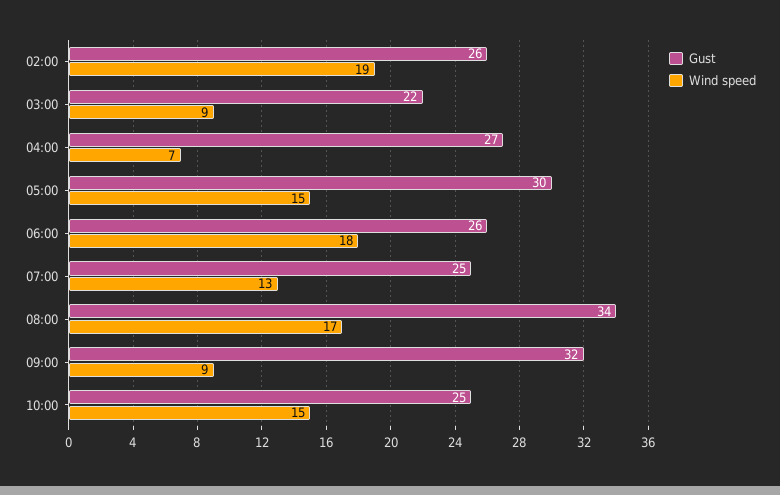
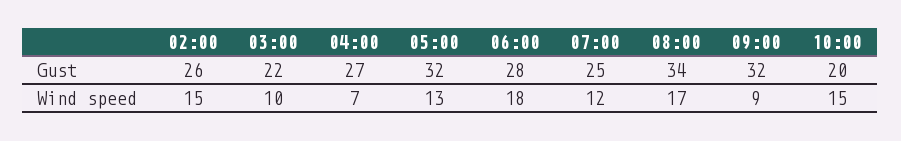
Wind speed, 02:00: 19 -> 15
Wind speed, 03:00: 9 -> 10
Gust, 05:00: 30 -> 32
Wind speed, 05:00: 15 -> 13
Gust, 06:00: 26 -> 28
Wind speed, 07:00: 13 -> 12
Gust, 10:00: 25 -> 20

